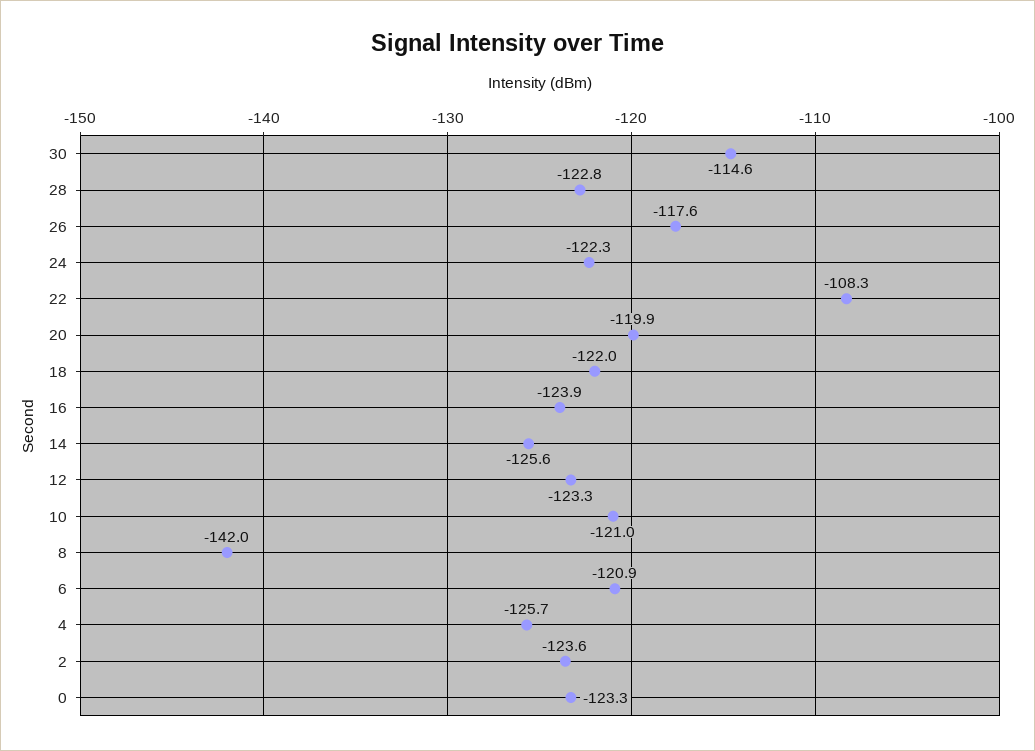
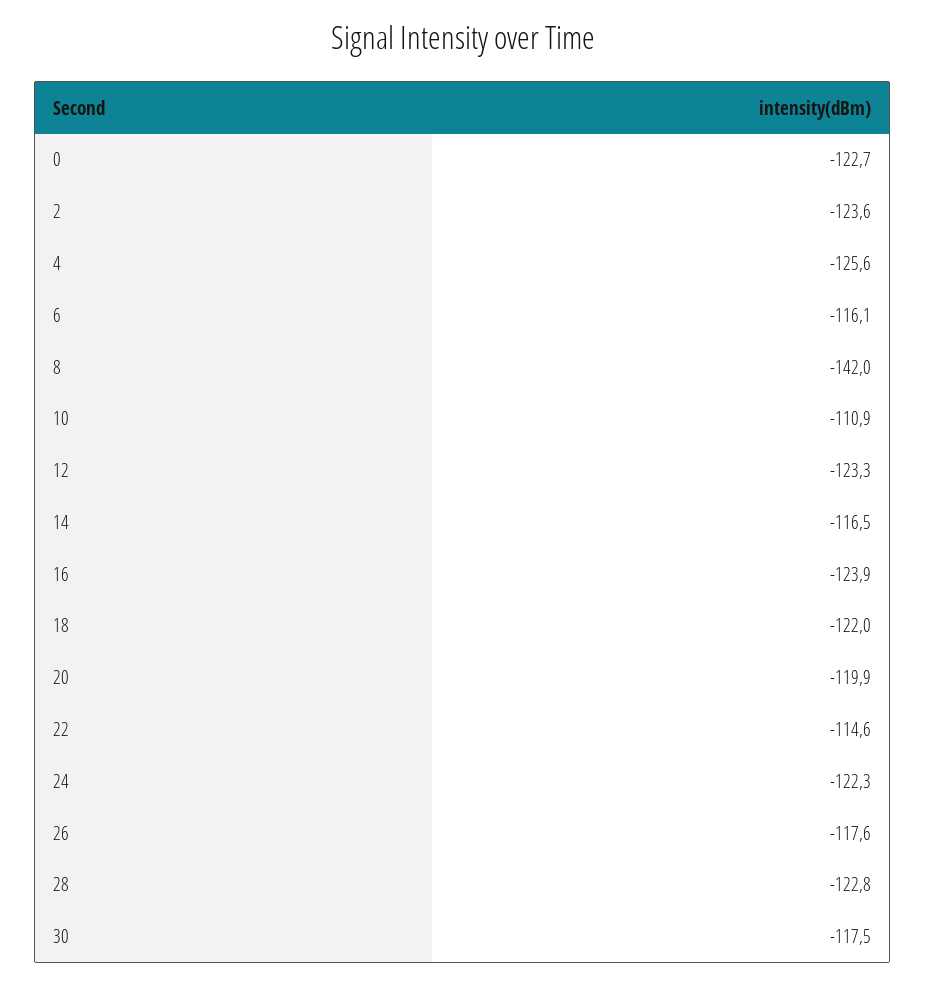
30: -114.6 -> -117.5
22: -108.3 -> -114.6
14: -125.6 -> -116.5
10: -121 -> -110.9
6: -120.9 -> -116.1
4: -125.7 -> -125.6
0: -123.3 -> -122.7

